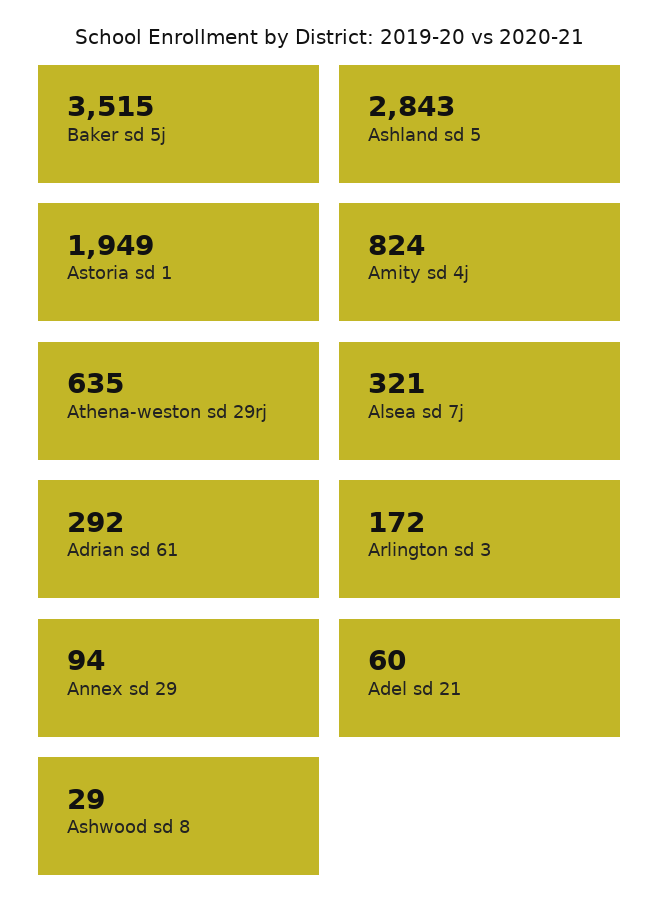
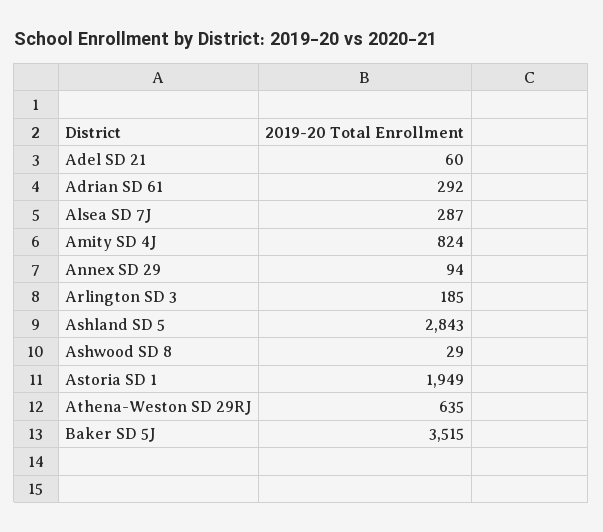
Alsea sd 7j: 321 -> 287
Arlington sd 3: 172 -> 185

